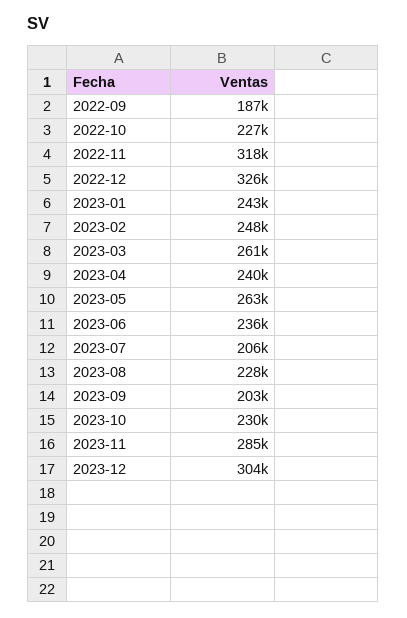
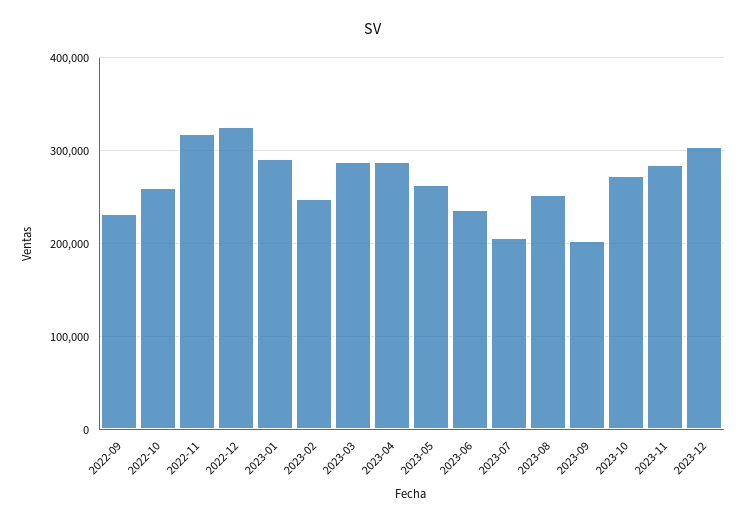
2022-09: 187000 -> 230000
2022-10: 227000 -> 260000
2023-01: 243000 -> 290000
2023-03: 261000 -> 290000
2023-04: 240000 -> 290000
2023-08: 228000 -> 250000
2023-10: 230000 -> 270000

